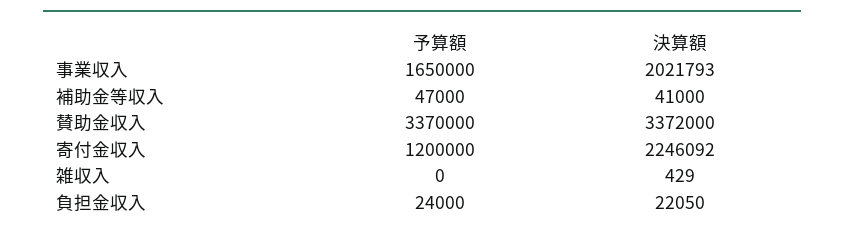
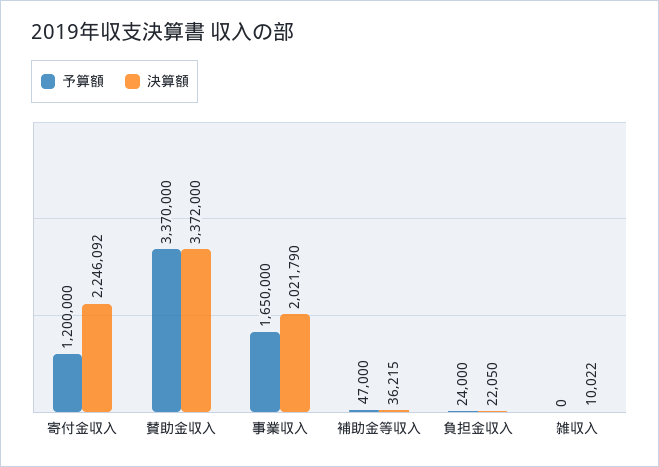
決算額, 事業収入: 2021793 -> 2021790
決算額, 補助金等収入: 41000 -> 36215
決算額, 雑収入: 429 -> 10022

